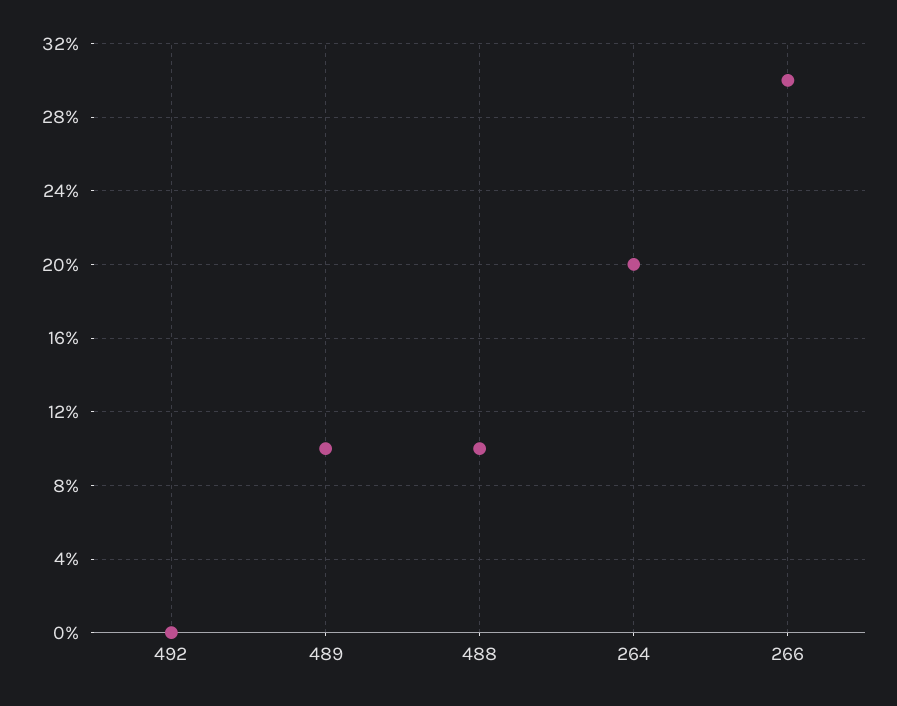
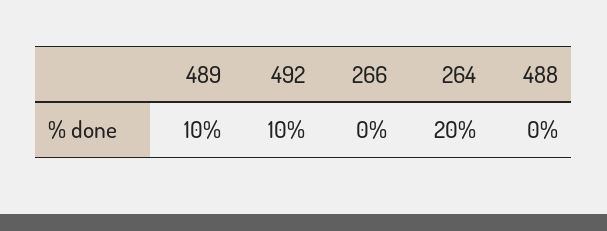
492: 0 -> 10
488: 10 -> 0
266: 30 -> 0

